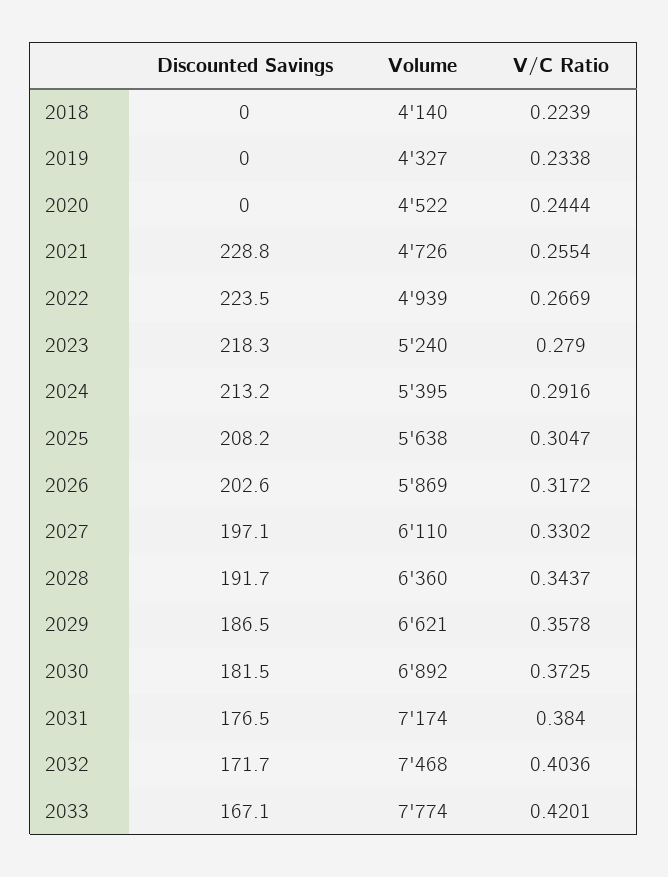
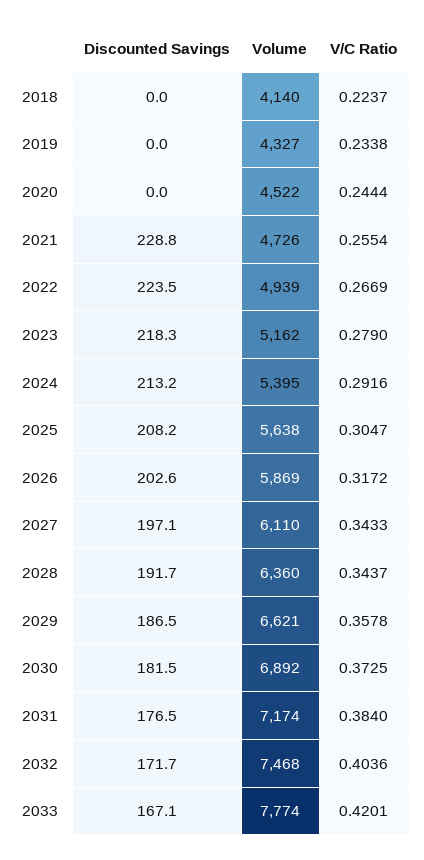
V/C Ratio, 2018: 0.2239 -> 0.2237
Volume, 2023: 5240 -> 5162
V/C Ratio, 2027: 0.3302 -> 0.3433

